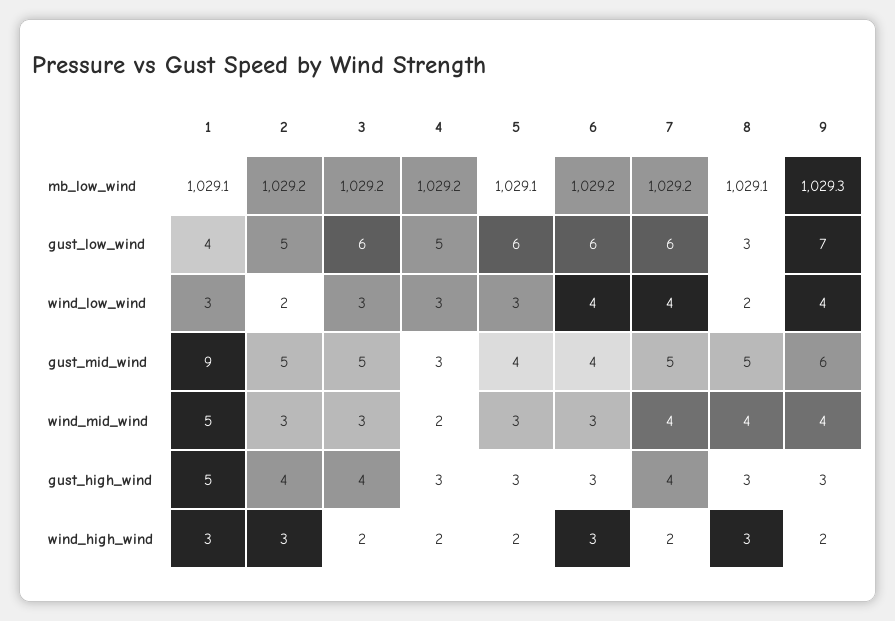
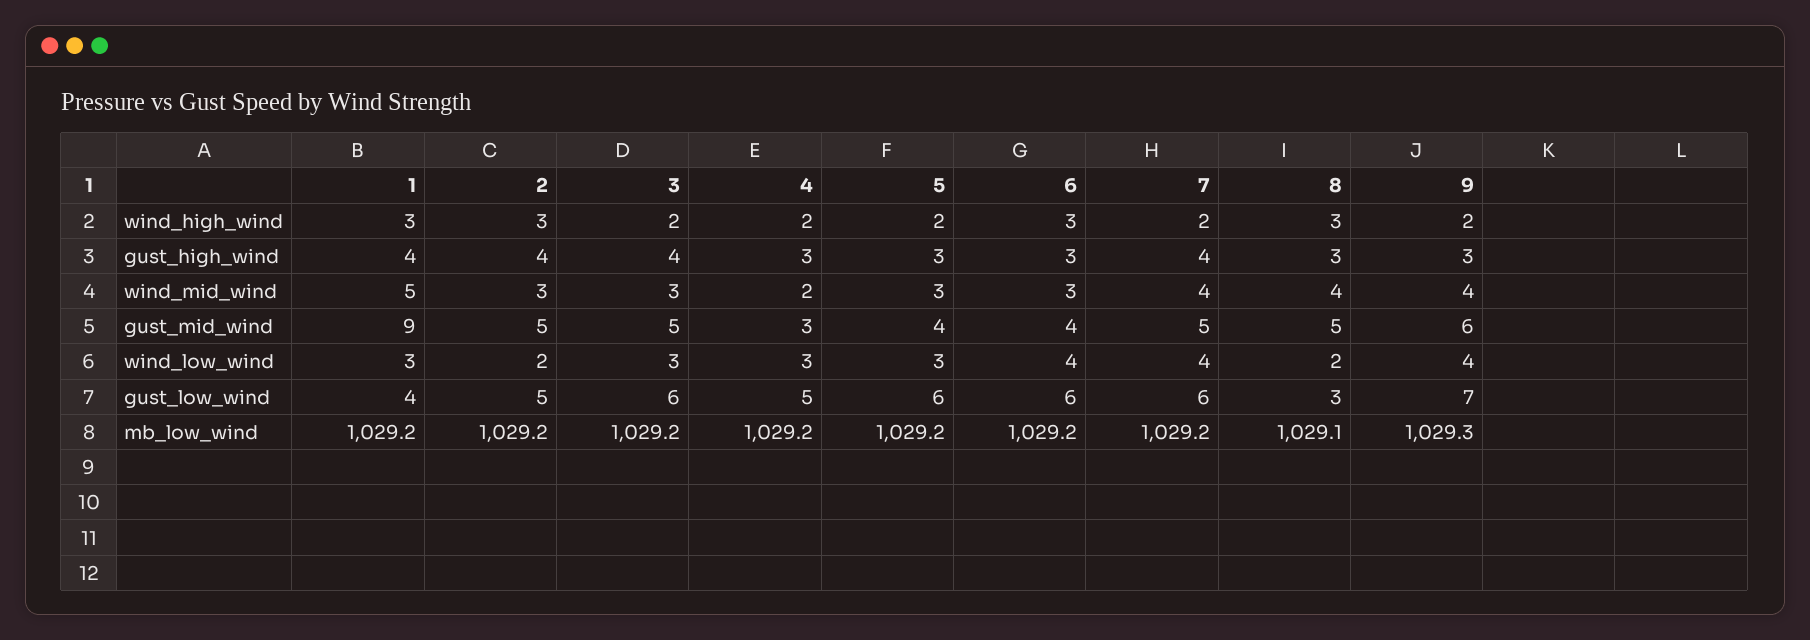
1, mb_low_wind: 1029.1 -> 1029.2
5, mb_low_wind: 1029.1 -> 1029.2
1, gust_high_wind: 5 -> 4

